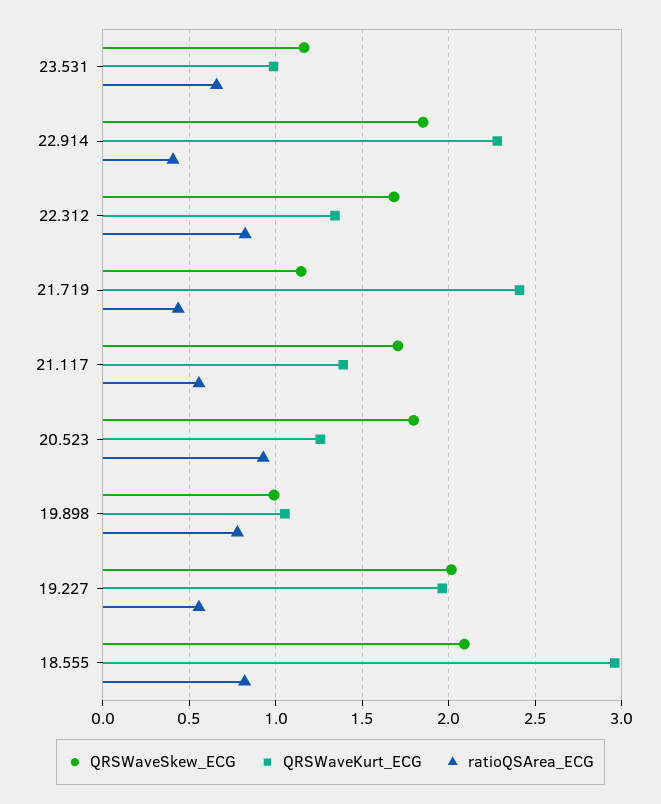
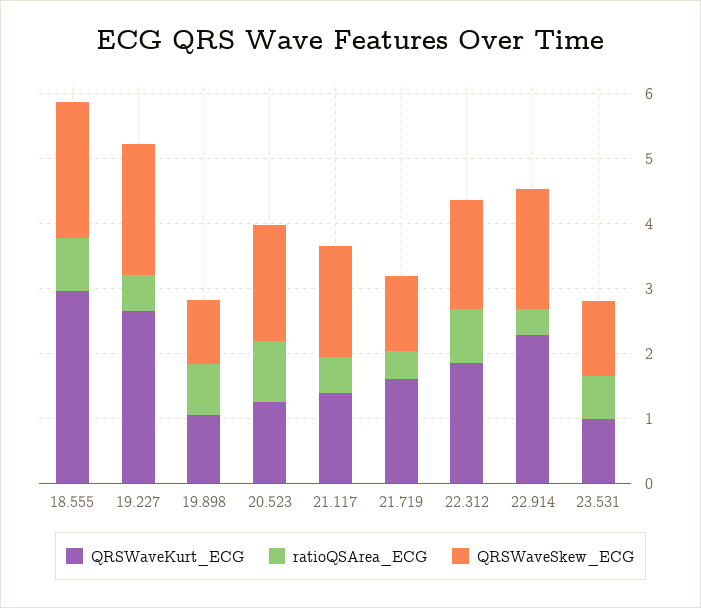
QRSWaveKurt_ECG, 22.312: 1.35 -> 1.8
QRSWaveKurt_ECG, 21.719: 2.4 -> 1.6
QRSWaveKurt_ECG, 19.227: 1.95 -> 2.6

